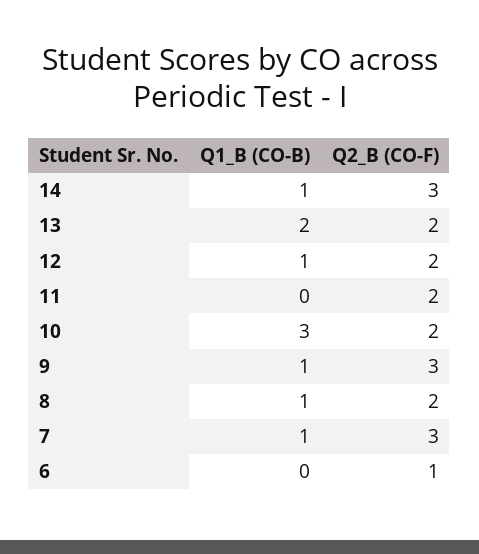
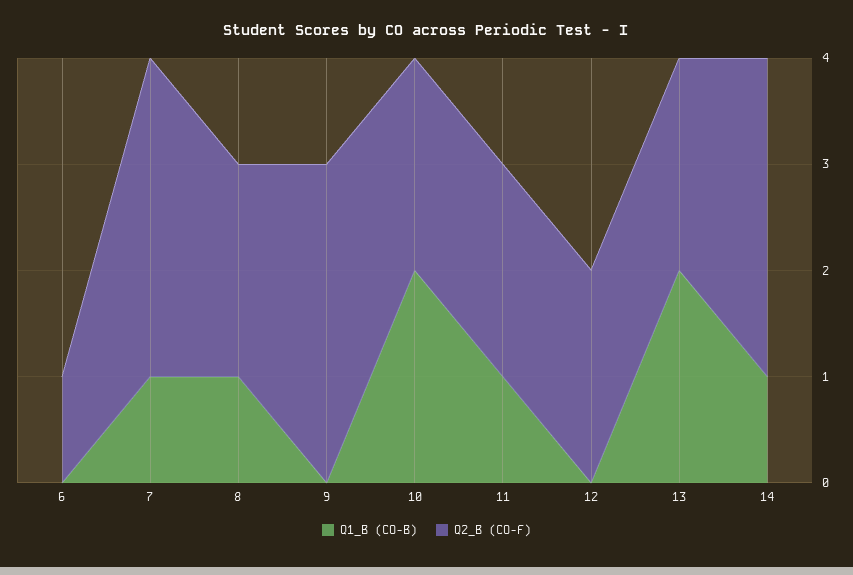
Q1_B (CO-B), 12: 1 -> 0
Q1_B (CO-B), 11: 0 -> 1
Q1_B (CO-B), 10: 3 -> 2
Q1_B (CO-B), 9: 1 -> 0

